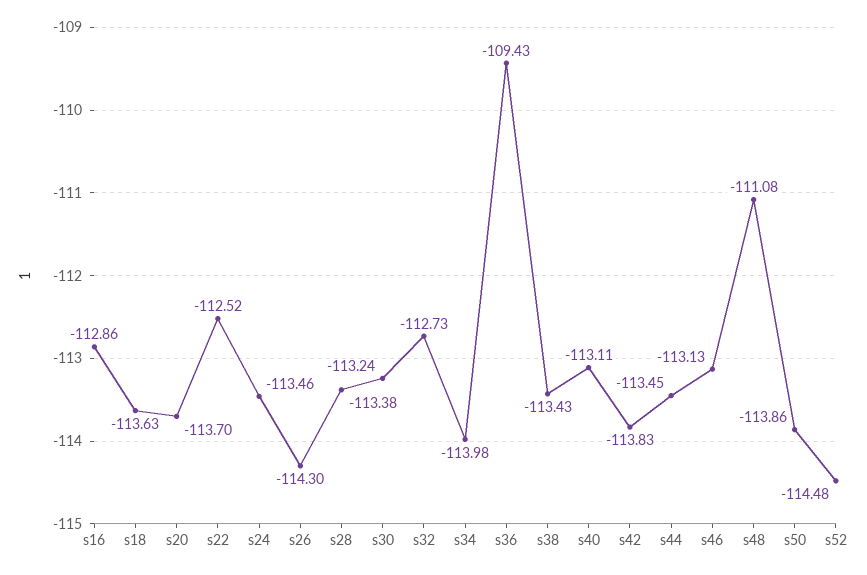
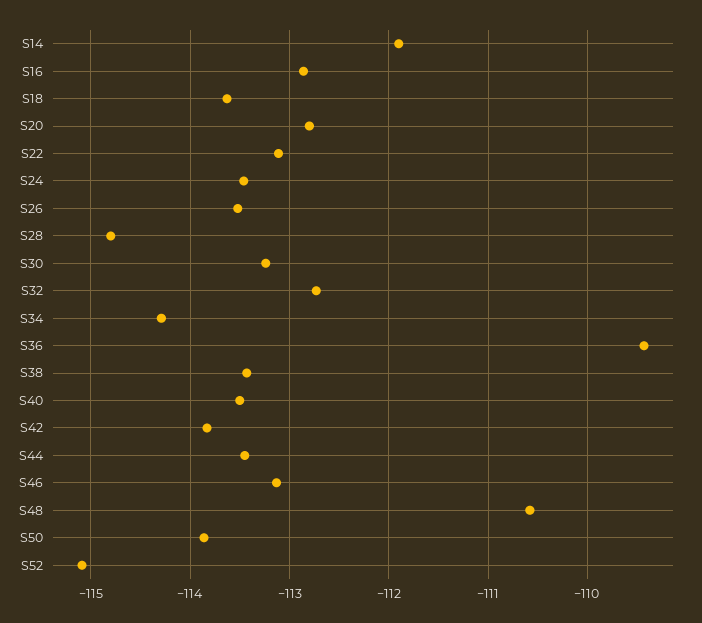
s20: -113.7 -> -112.8
s22: -112.52 -> -113.1
s26: -114.3 -> -113.5
s28: -113.38 -> -114.8
s34: -113.98 -> -114.3
s40: -113.11 -> -113.5
s48: -111.08 -> -110.6
s52: -114.48 -> -115.1
S14: none -> -111.9

